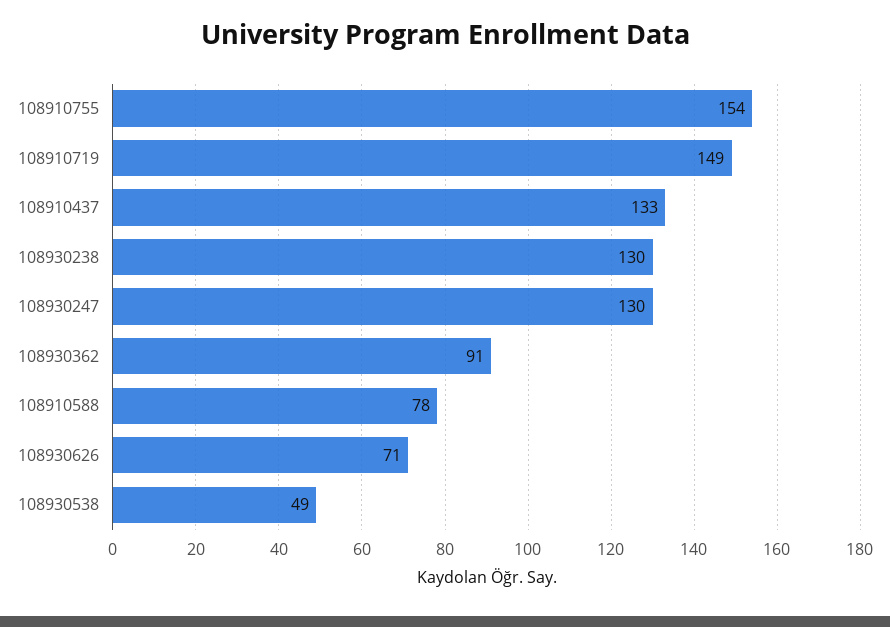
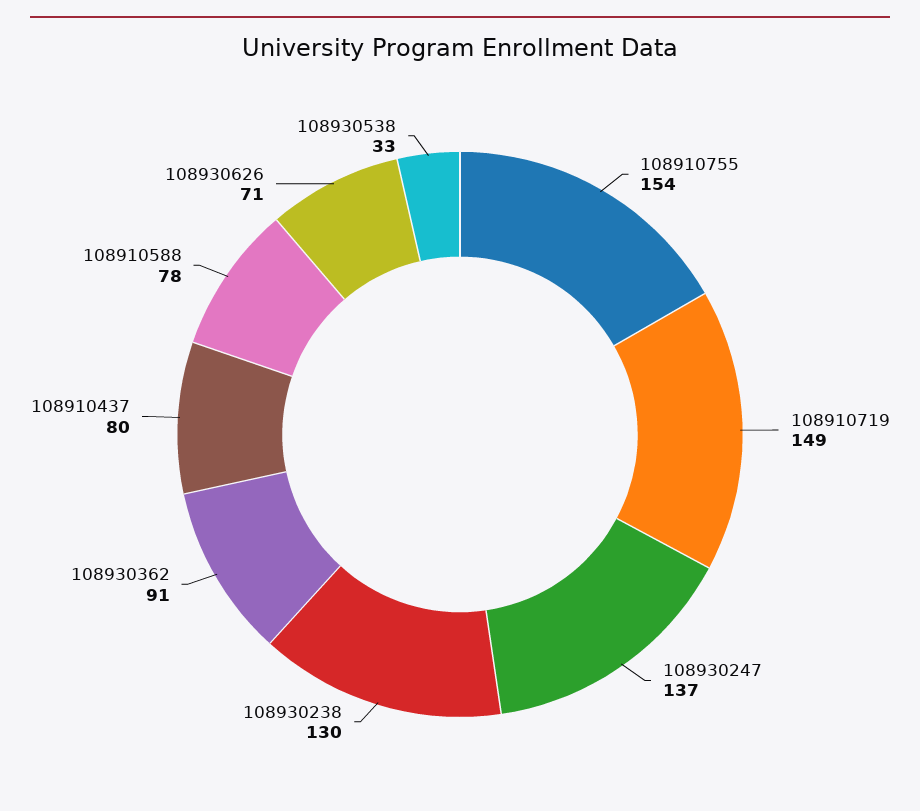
108910437: 133 -> 80
108930247: 130 -> 137
108930538: 49 -> 33

